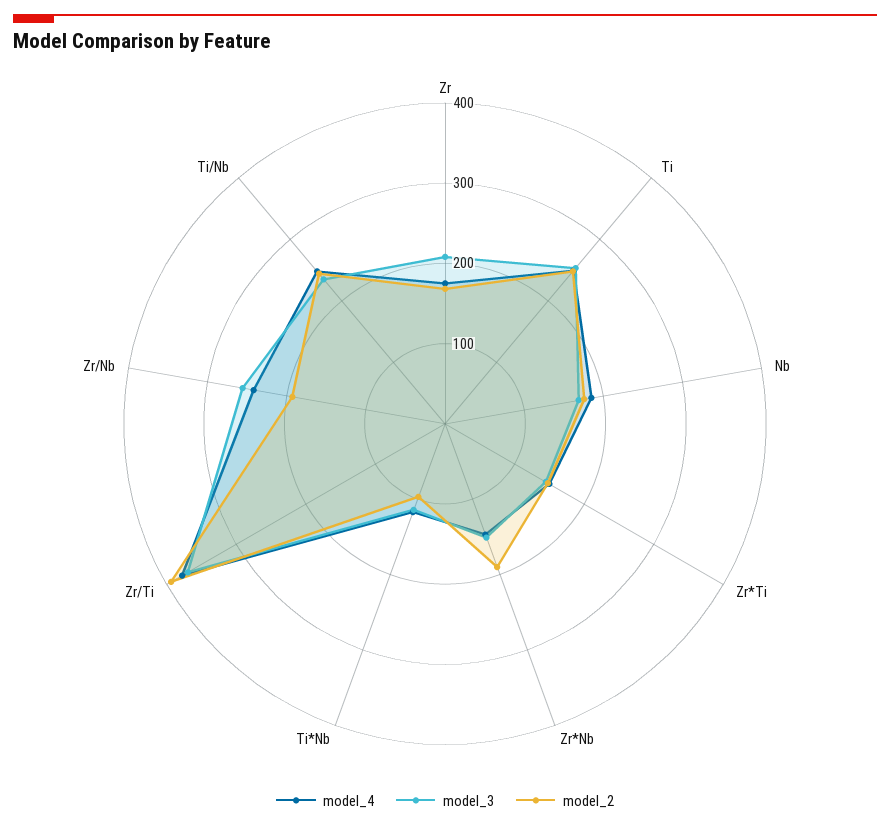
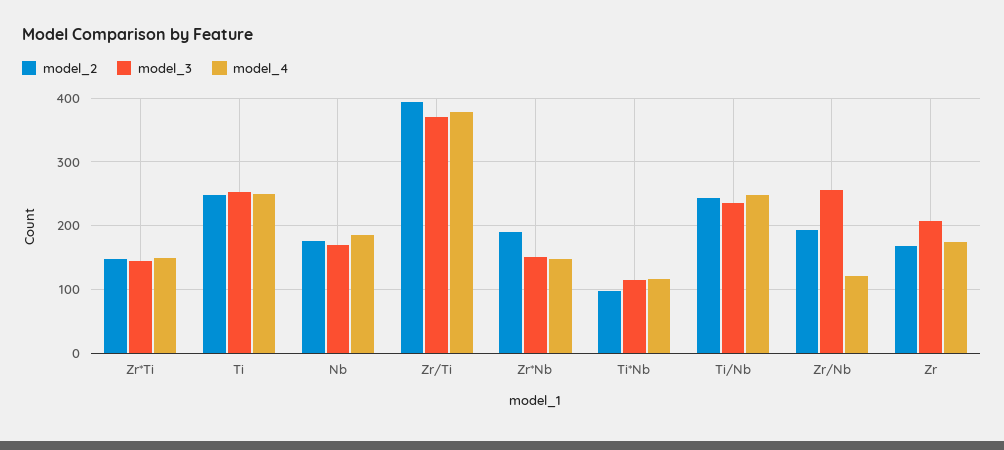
model_4, Zr/Nb: 240 -> 120

